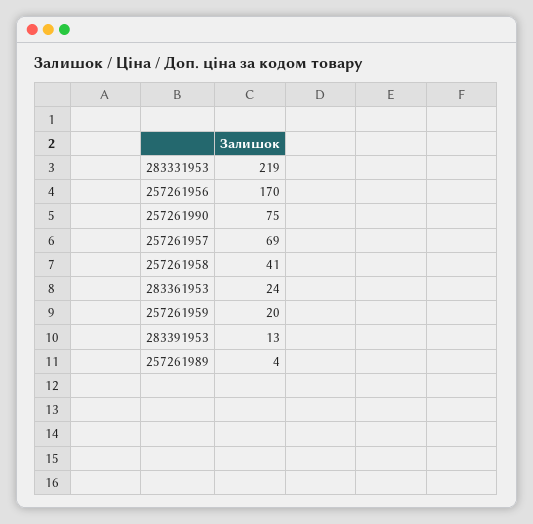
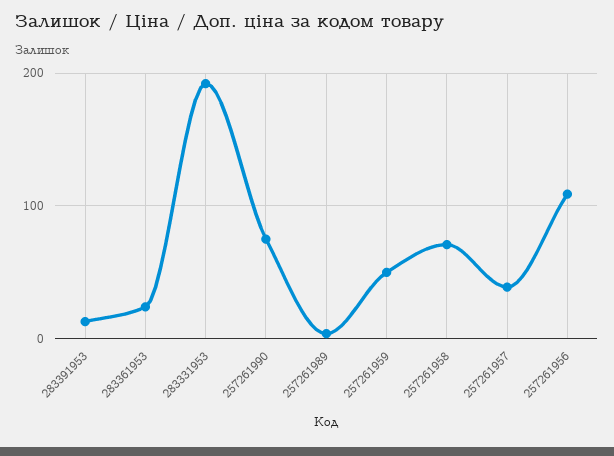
283331953: 219 -> 190
257261956: 170 -> 110
257261957: 69 -> 40
257261958: 41 -> 70
257261959: 20 -> 50

